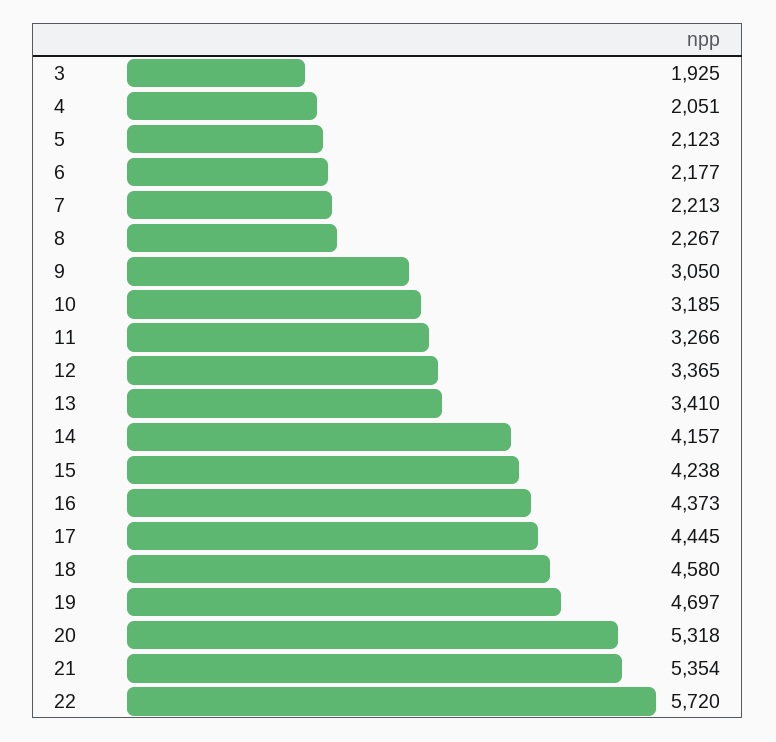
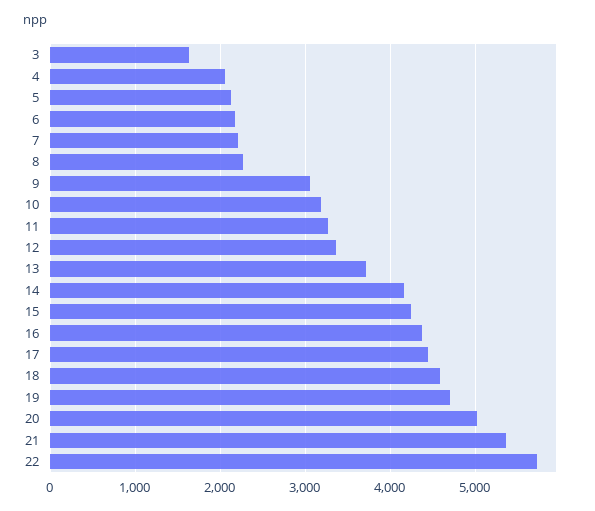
3: 1925 -> 1600
13: 3410 -> 3700
20: 5318 -> 5000

